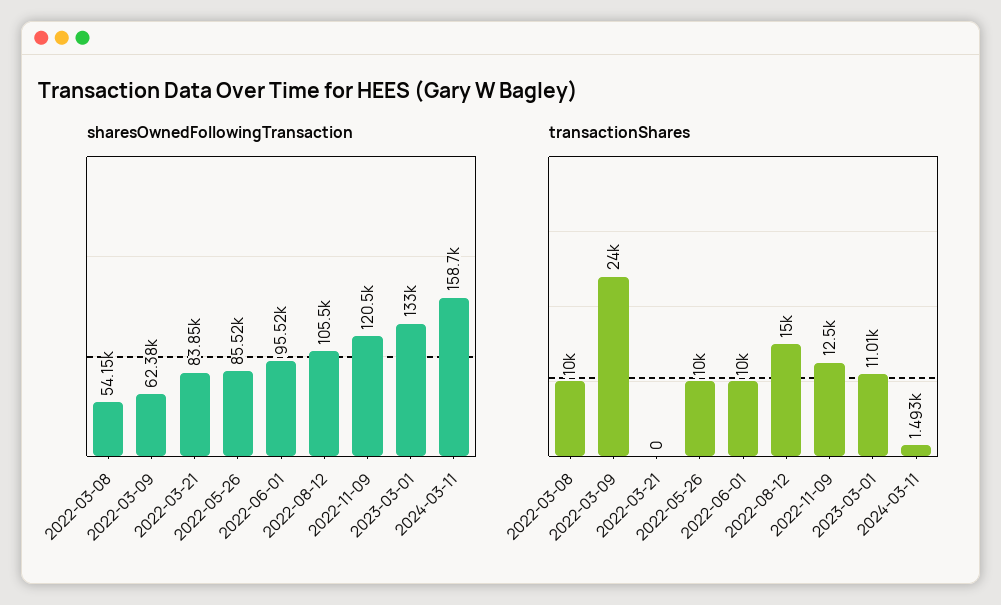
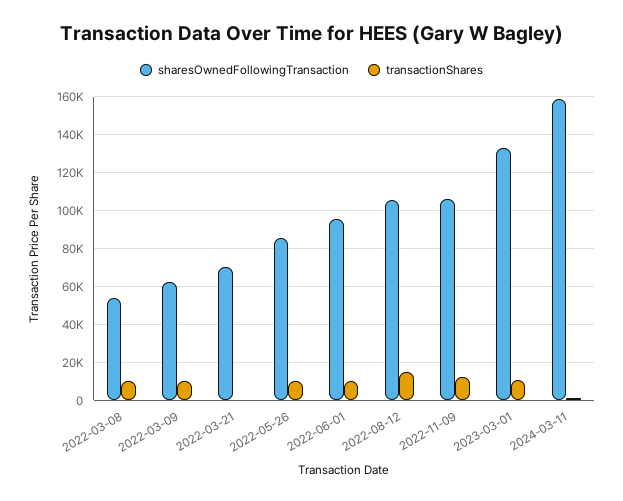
sharesOwnedFollowingTransaction, 2022-03-21: 83850 -> 70000
sharesOwnedFollowingTransaction, 2022-11-09: 120500 -> 105000
transactionShares, 2022-03-09: 24000 -> 10000

